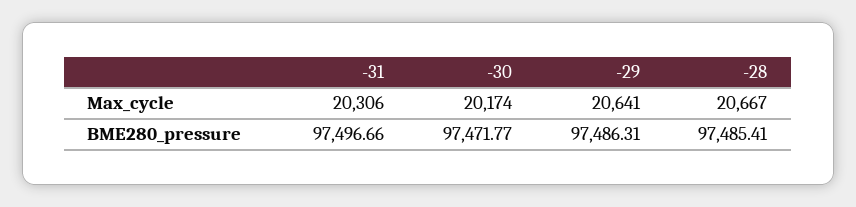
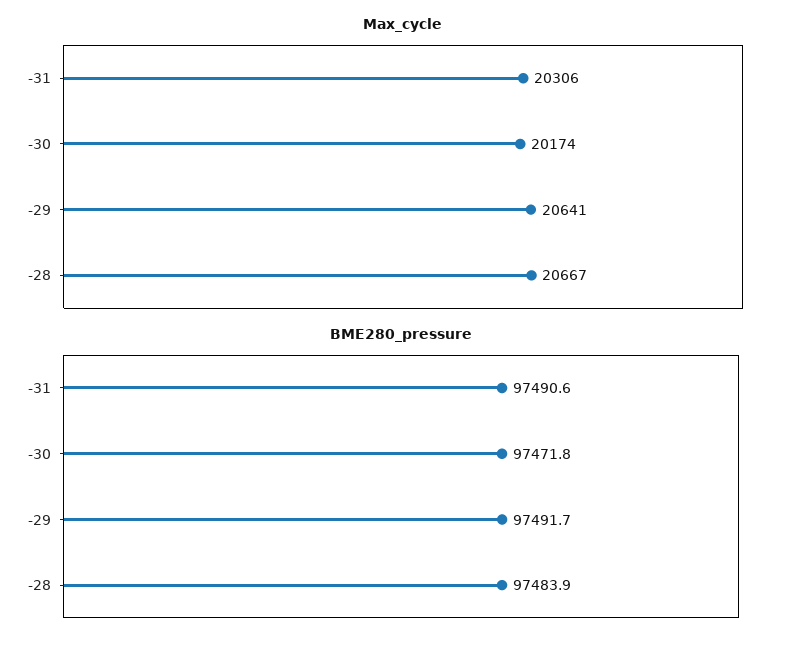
BME280_pressure, -31: 97496.66 -> 97490.6
BME280_pressure, -29: 97486.31 -> 97491.7
BME280_pressure, -28: 97485.41 -> 97483.9

